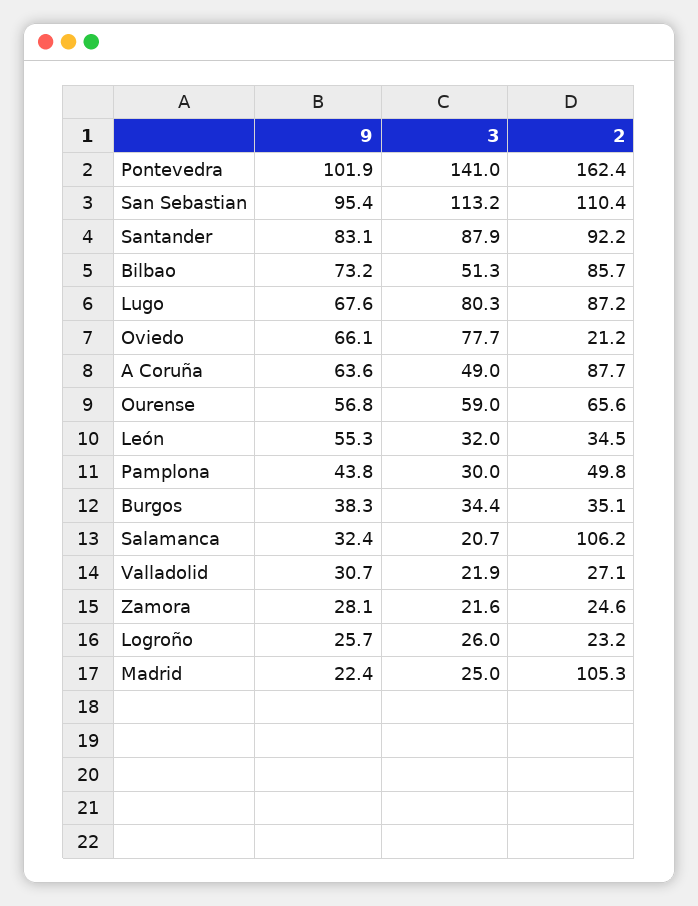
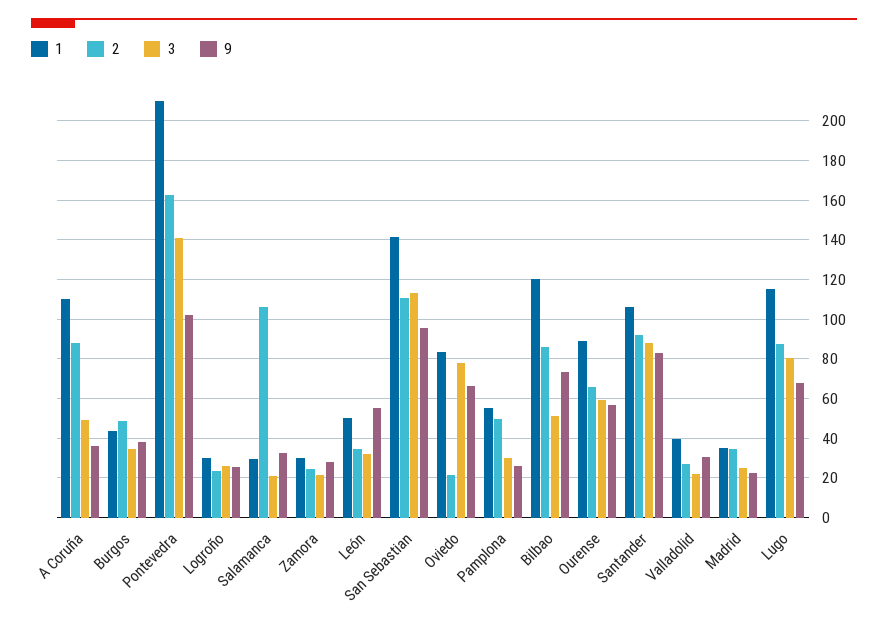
9, A Coruña: 63.6 -> 35
9, Pamplona: 43.8 -> 25
2, Burgos: 35.1 -> 50
2, Madrid: 105.3 -> 35
1, A Coruña: none -> 110
1, Burgos: none -> 45
1, Pontevedra: none -> 210
1, Logroño: none -> 30
1, Salamanca: none -> 30
1, Zamora: none -> 30
1, León: none -> 50
1, San Sebastian: none -> 140
1, Oviedo: none -> 85
1, Pamplona: none -> 55
1, Bilbao: none -> 120
1, Ourense: none -> 90
1, Santander: none -> 105
1, Valladolid: none -> 40
1, Madrid: none -> 35
1, Lugo: none -> 115

